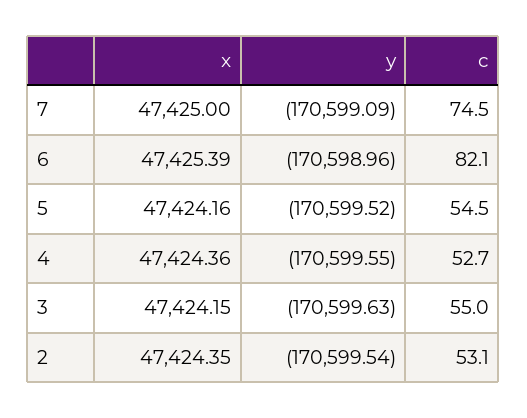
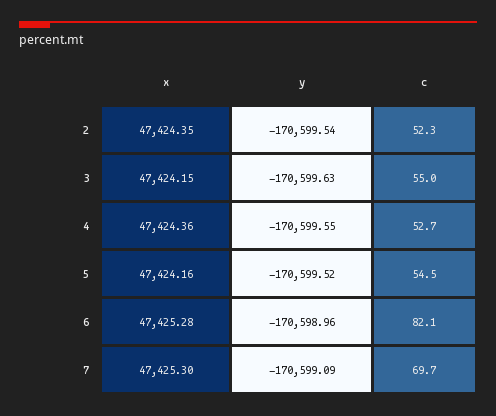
x, 7: 47425 -> 47425.3
c, 7: 74.5 -> 69.7
x, 6: 47425.39 -> 47425.28
c, 2: 53.1 -> 52.3

